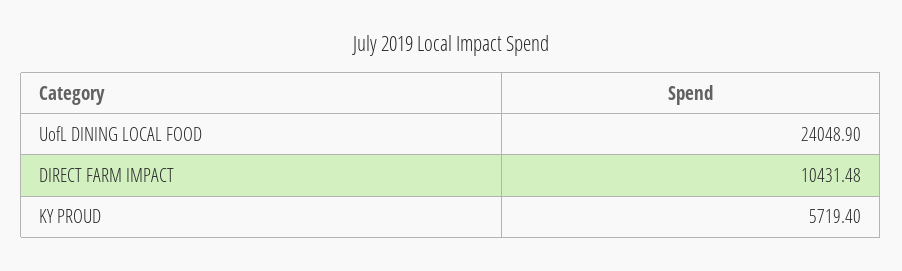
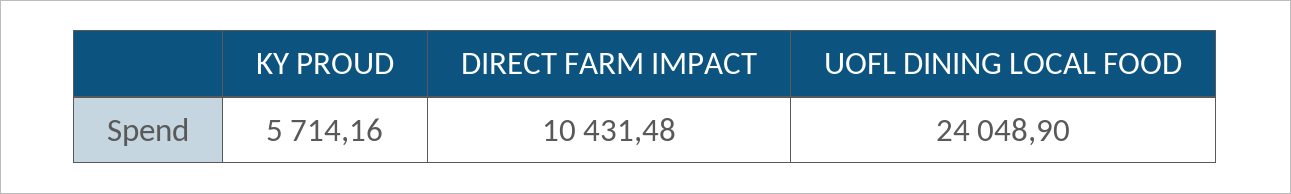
KY PROUD: 5719.4 -> 5714.16

